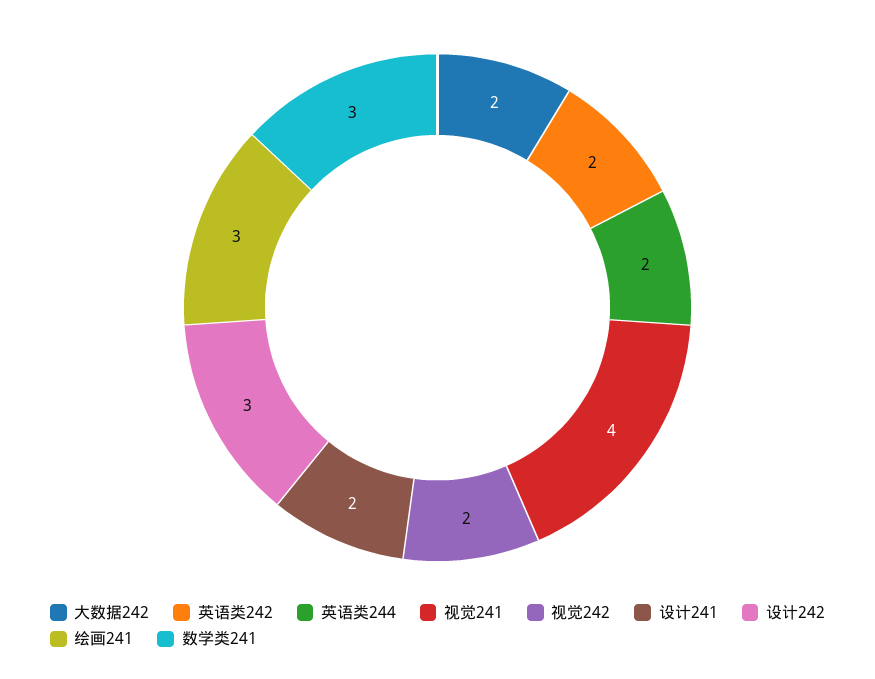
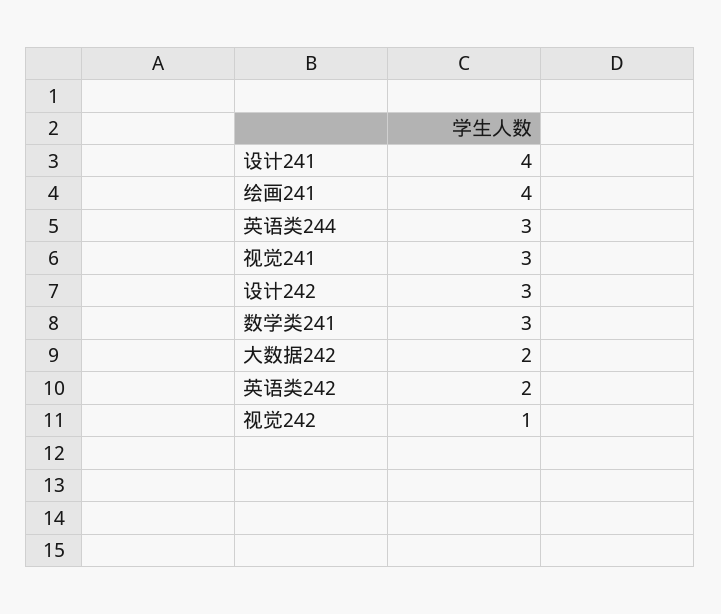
英语类244: 2 -> 3
视觉241: 4 -> 3
视觉242: 2 -> 1
设计241: 2 -> 4
绘画241: 3 -> 4

